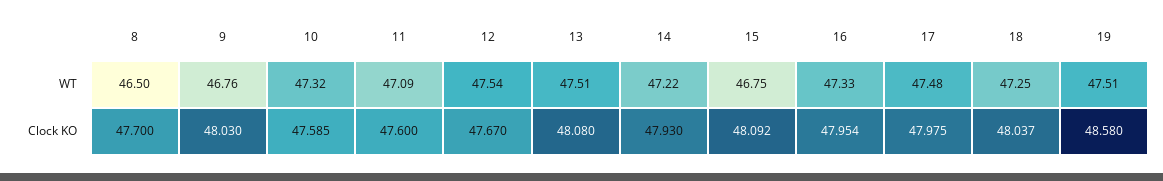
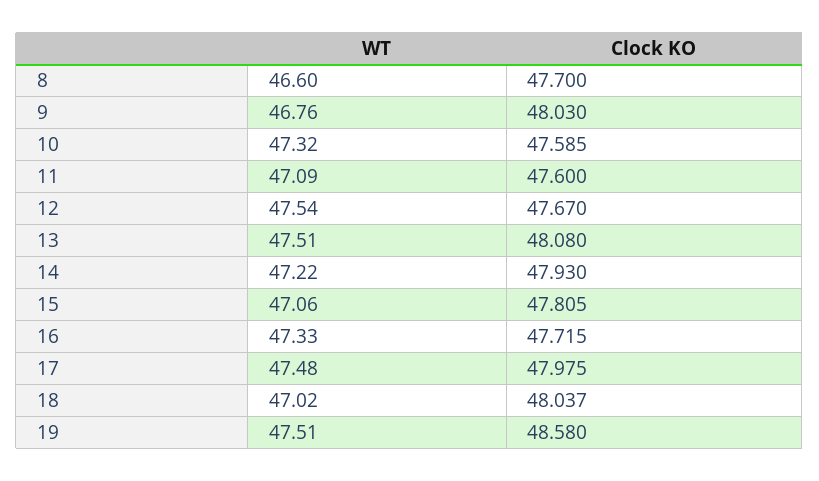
8, WT: 46.5 -> 46.6
15, WT: 46.75 -> 47.06
18, WT: 47.25 -> 47.02
15, Clock KO: 48.092 -> 47.805
16, Clock KO: 47.954 -> 47.715

